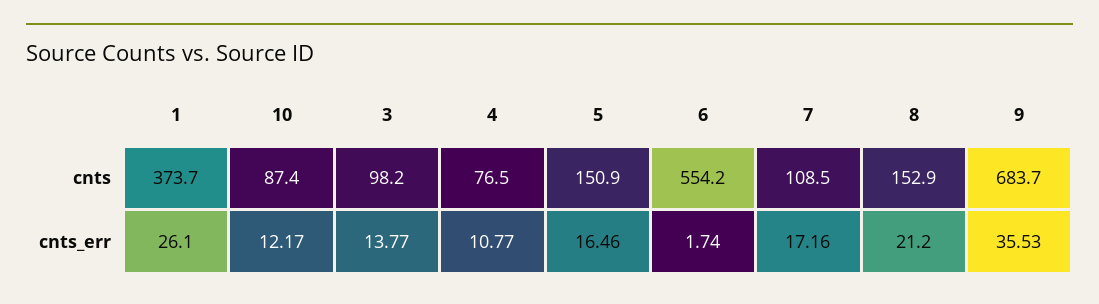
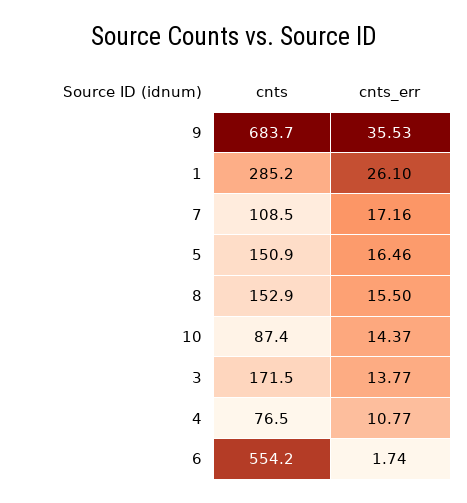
1, cnts: 373.7 -> 285.2
3, cnts: 98.2 -> 171.5
10, cnts_err: 12.17 -> 14.37
8, cnts_err: 21.2 -> 15.5

